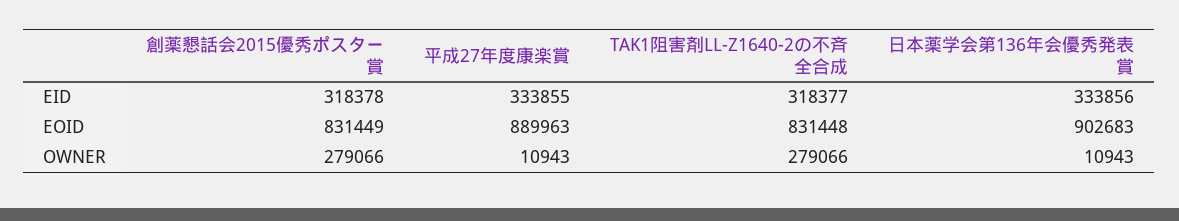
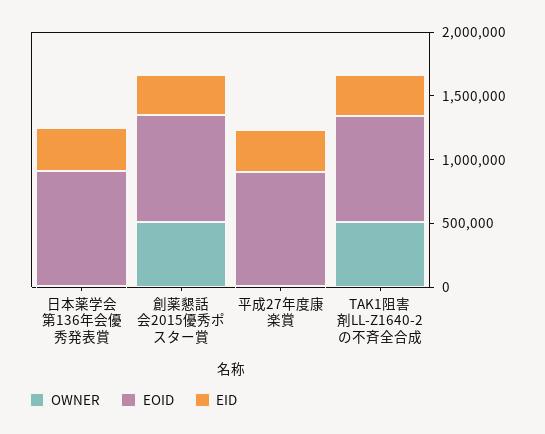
OWNER, 創薬懇話会2015優秀ポスター賞: 279066 -> 500000
OWNER, TAK1阻害剤LL-Z1640-2の不斉全合成: 279066 -> 500000

